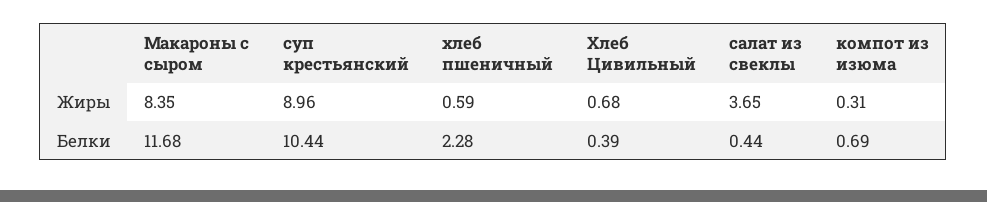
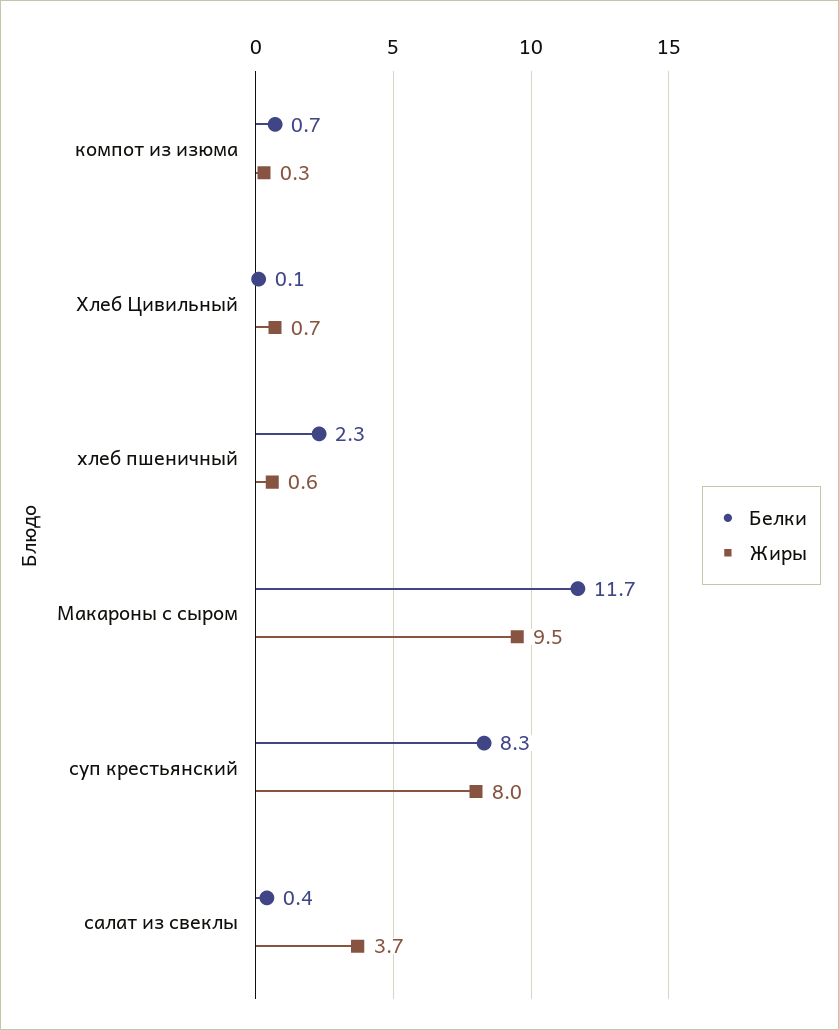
Жиры, Макароны с сыром: 8.35 -> 9.5
Жиры, суп крестьянский: 8.96 -> 8
Белки, суп крестьянский: 10.44 -> 8.3
Белки, Хлеб Цивильный: 0.39 -> 0.1

